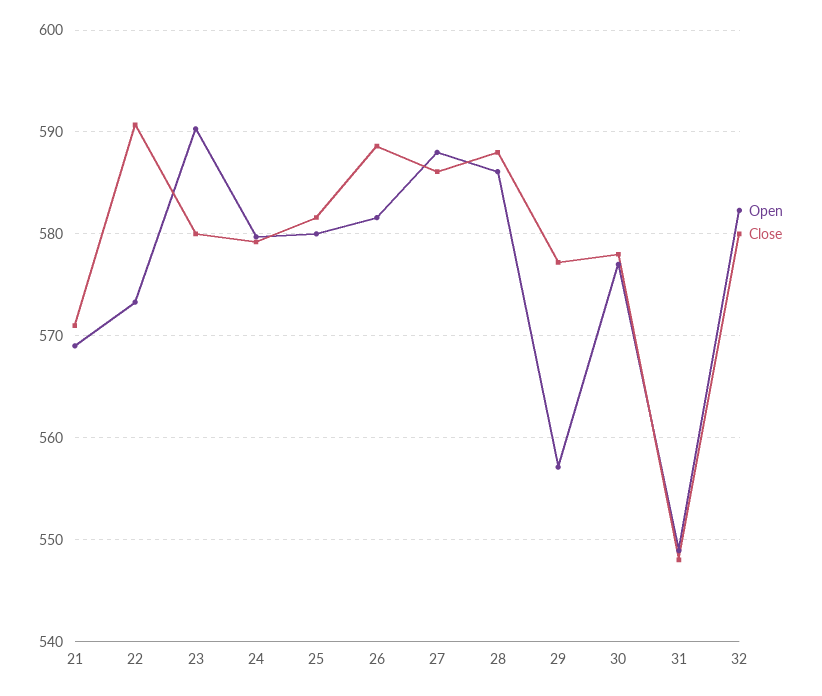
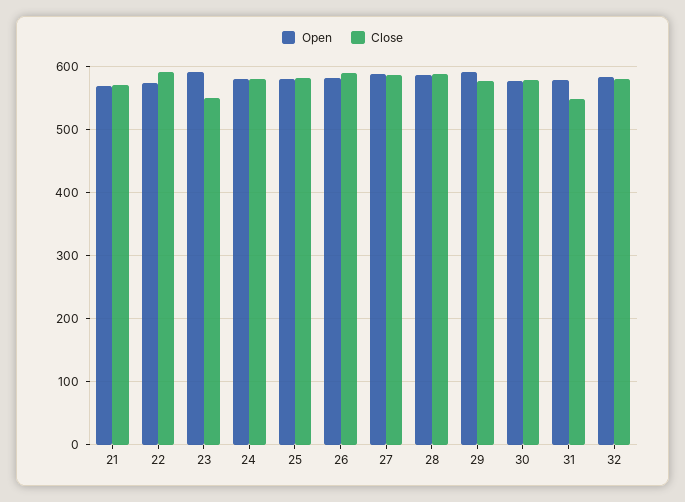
Close, 23: 580 -> 550
Open, 29: 557 -> 590
Open, 31: 549 -> 580

